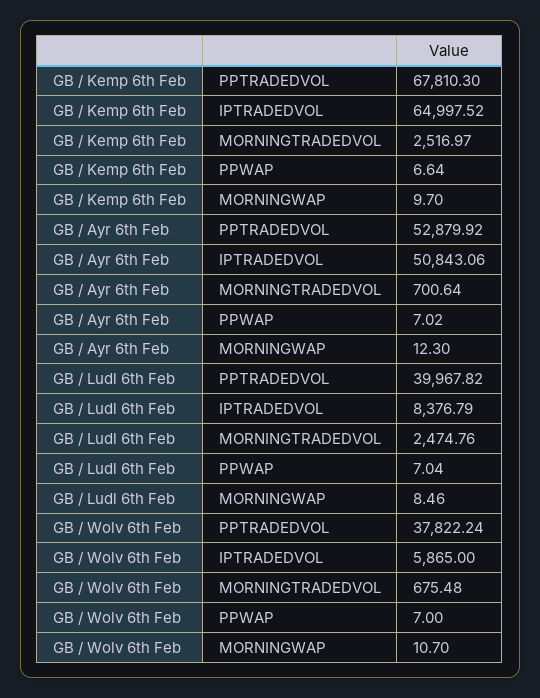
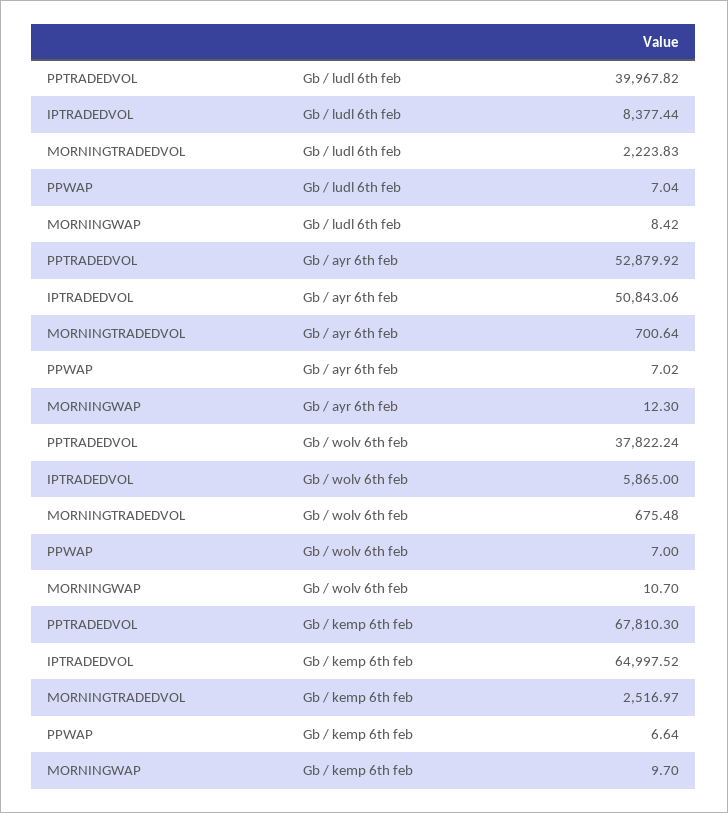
GB / Ludl 6th Feb, IPTRADEDVOL: 8376.79 -> 8377.44
GB / Ludl 6th Feb, MORNINGTRADEDVOL: 2474.76 -> 2223.83
GB / Ludl 6th Feb, MORNINGWAP: 8.46 -> 8.42

